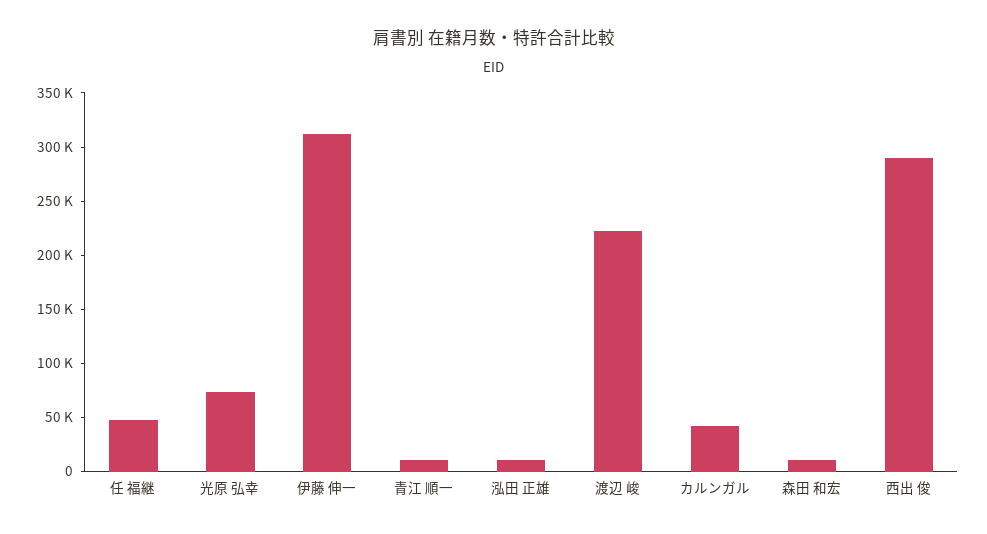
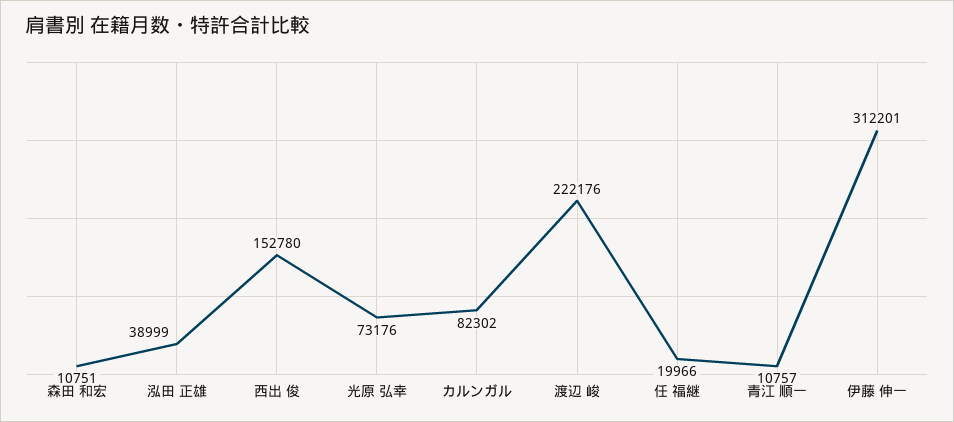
任 福継: 50000 -> 19966
泓田 正雄: 10000 -> 38999
カルンガル: 40000 -> 82302
西出 俊: 290000 -> 152780

